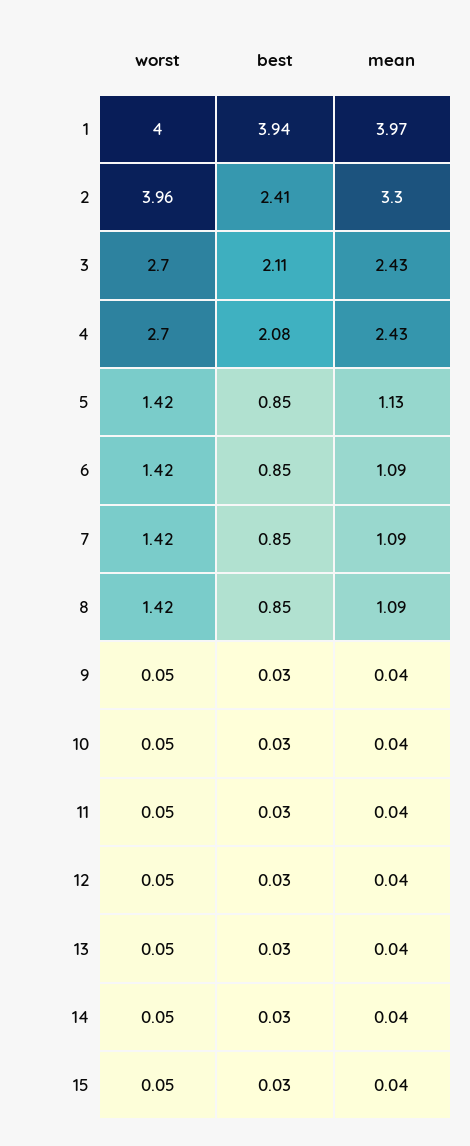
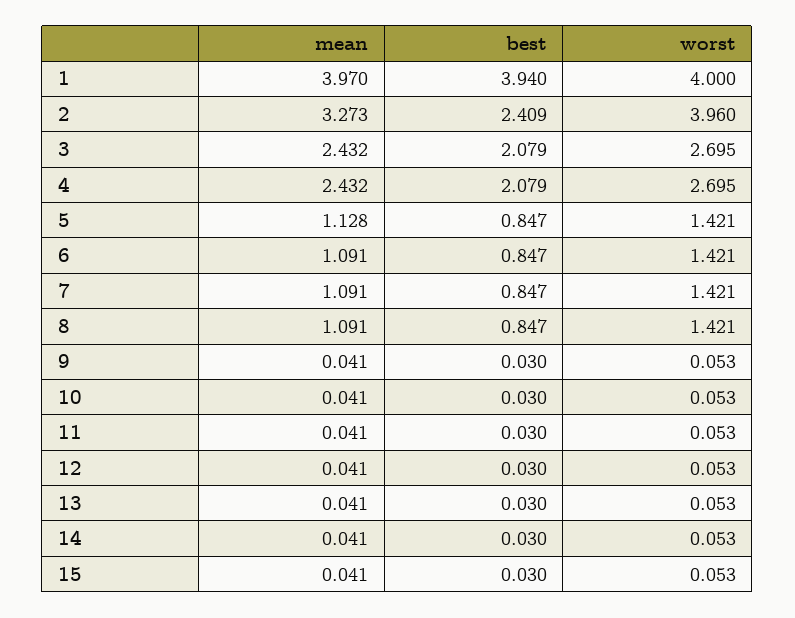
mean, 2: 3.3 -> 3.273
best, 3: 2.11 -> 2.079

